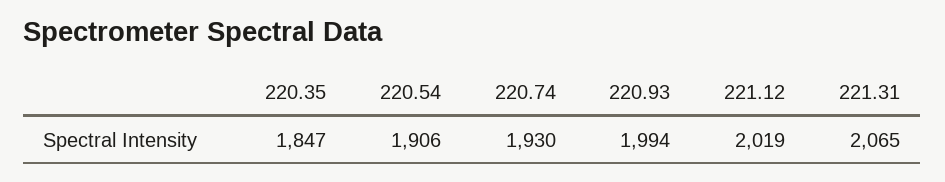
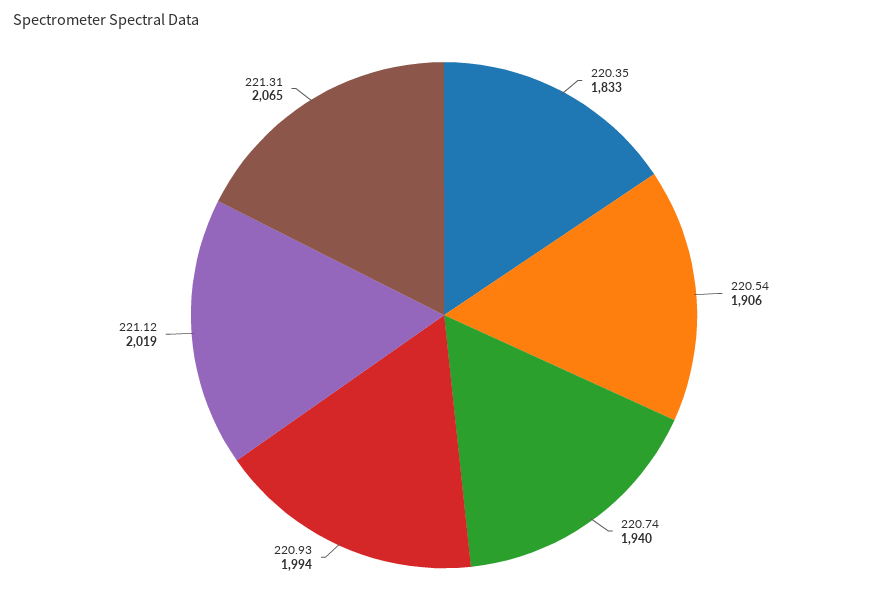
220.35: 1847 -> 1833
220.74: 1930 -> 1940

